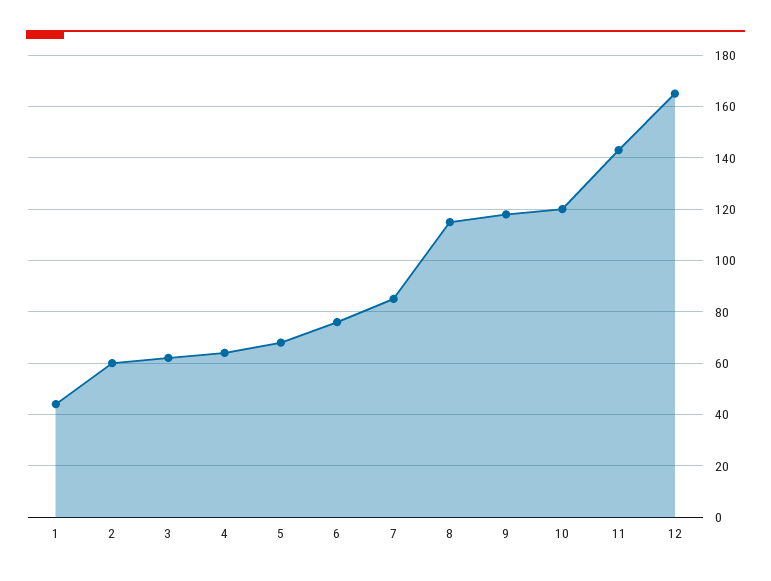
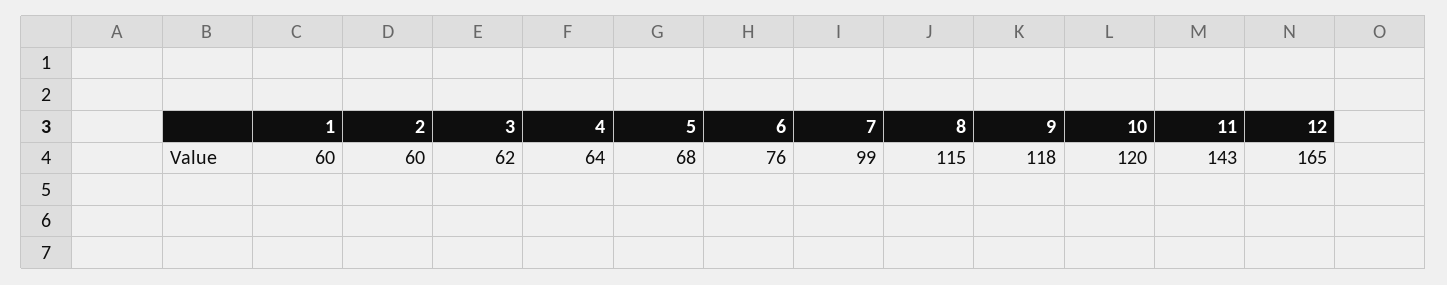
1: 45 -> 60
7: 85 -> 99

